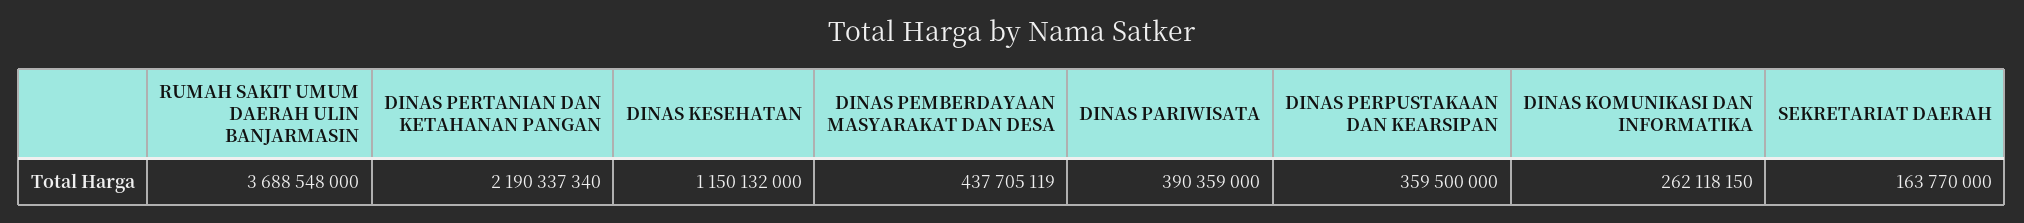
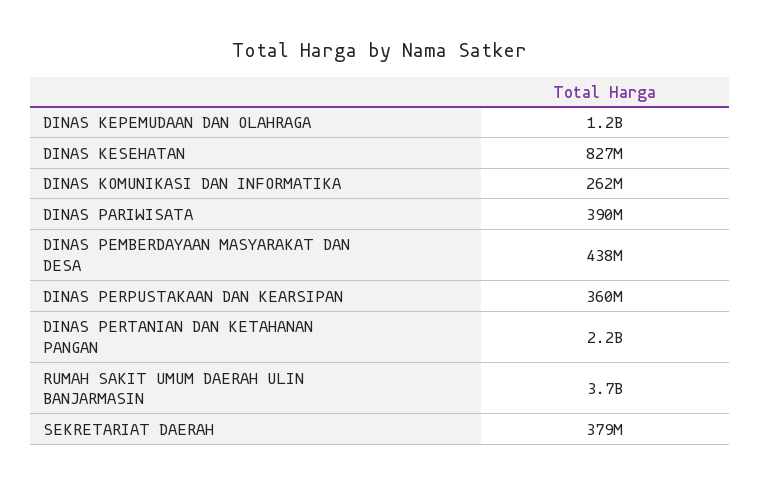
DINAS KESEHATAN: 1150132000 -> 827000000
SEKRETARIAT DAERAH: 163770000 -> 379000000
DINAS KEPEMUDAAN DAN OLAHRAGA: none -> 1200000000

